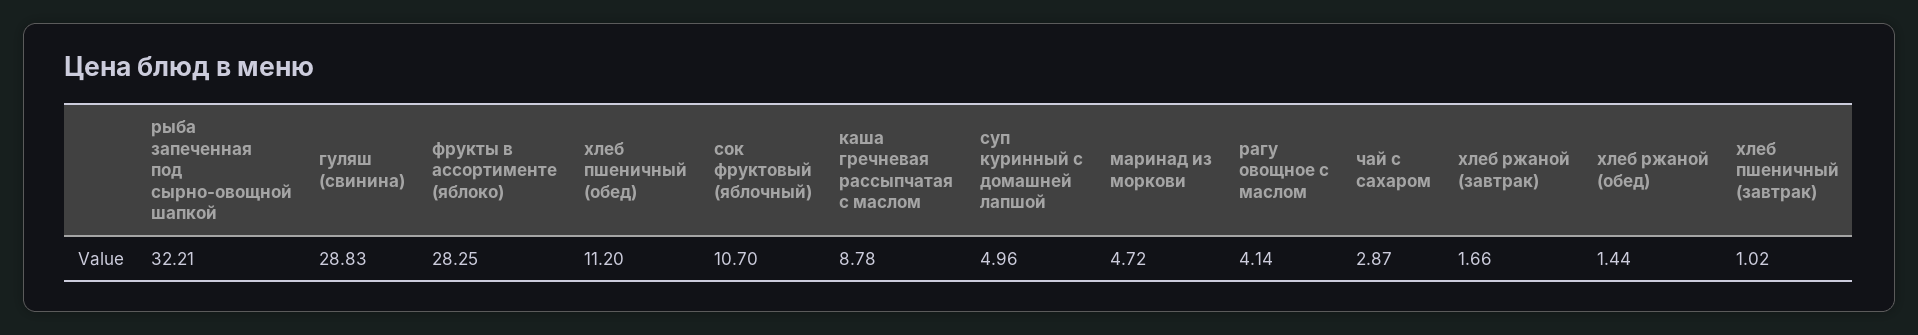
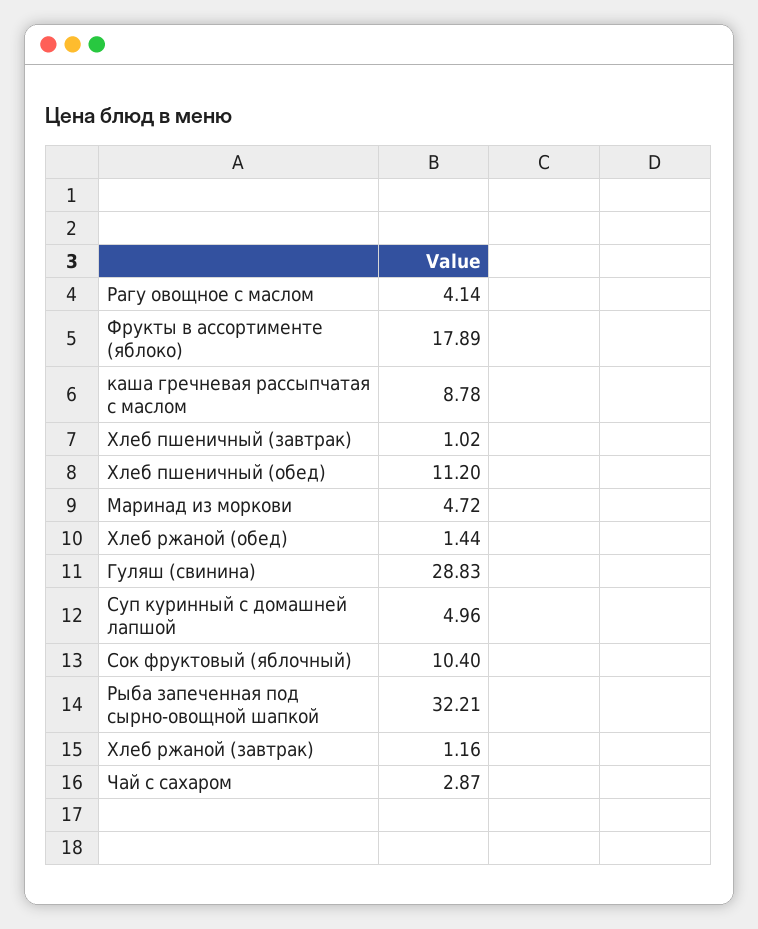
фрукты в ассортименте (яблоко): 28.25 -> 17.89
сок фруктовый (яблочный): 10.7 -> 10.4
хлеб ржаной (завтрак): 1.66 -> 1.16

